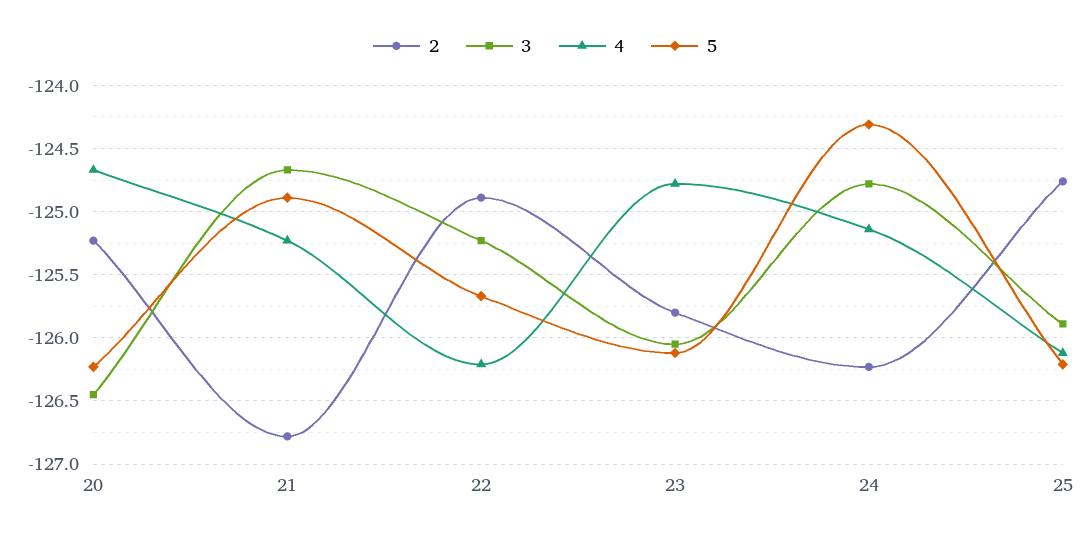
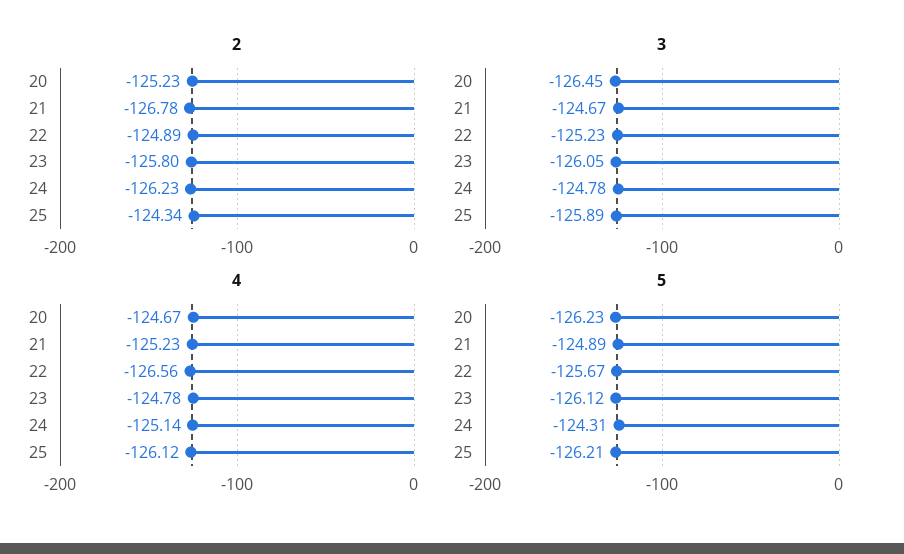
4, 22: -126.2 -> -126.56
2, 25: -124.75 -> -124.34

